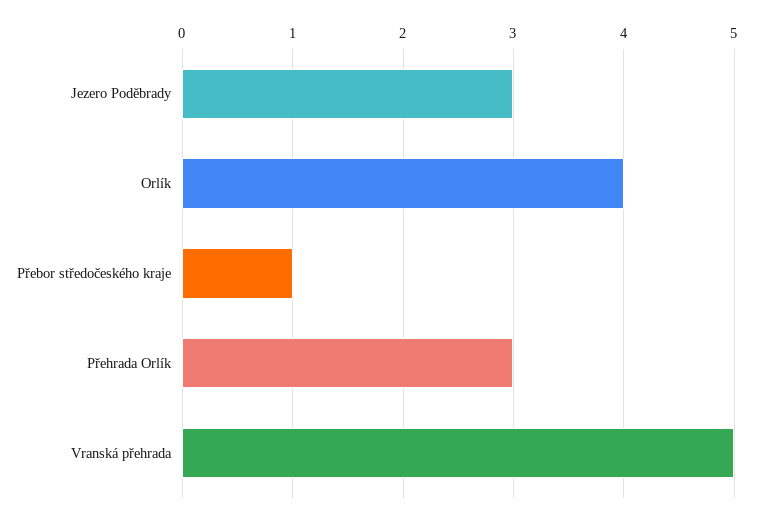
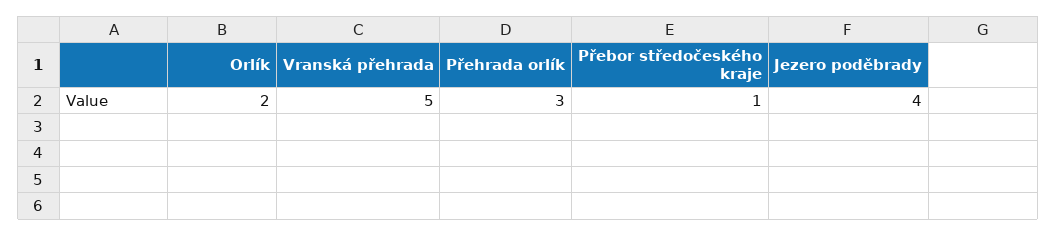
Jezero Poděbrady: 3 -> 4
Orlík: 4 -> 2

